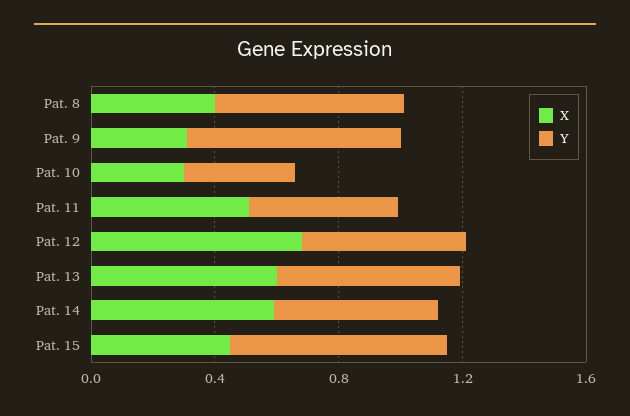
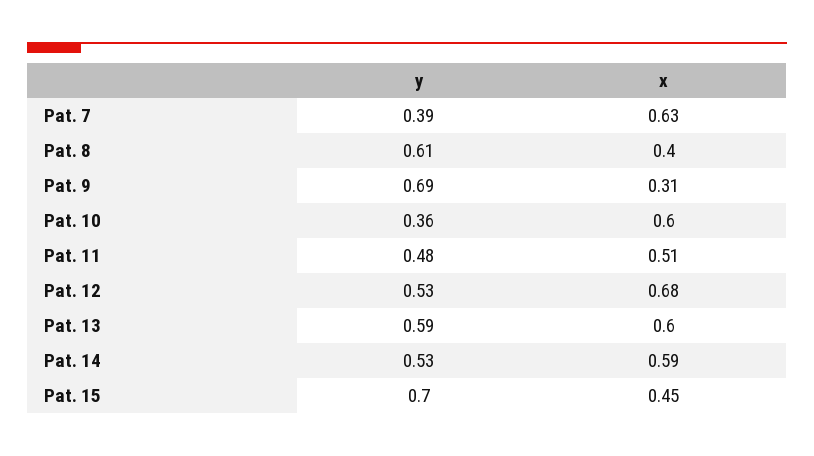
X, Pat. 10: 0.3 -> 0.6
Y, Pat. 7: none -> 0.39
X, Pat. 7: none -> 0.63

